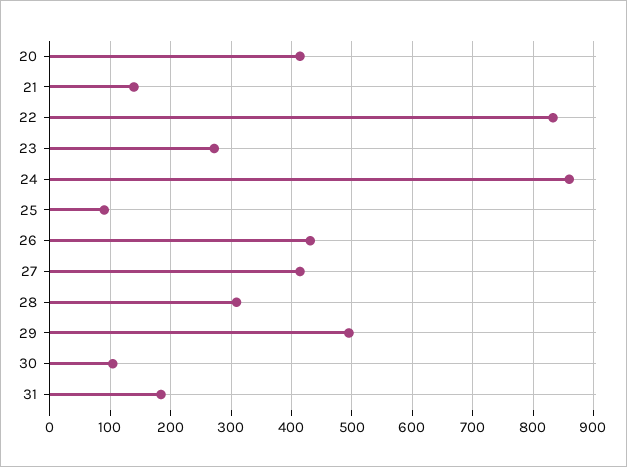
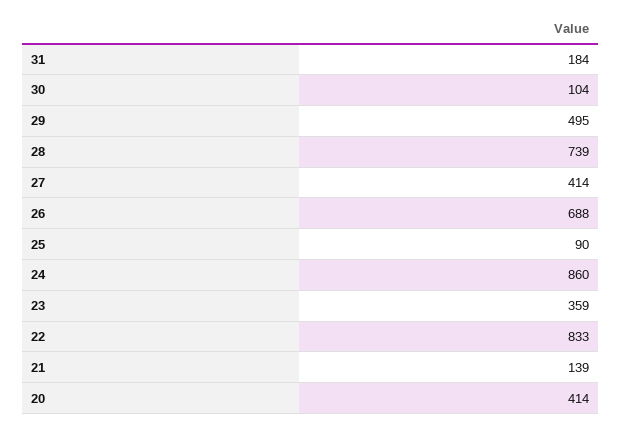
23: 270 -> 359
26: 430 -> 688
28: 310 -> 739

